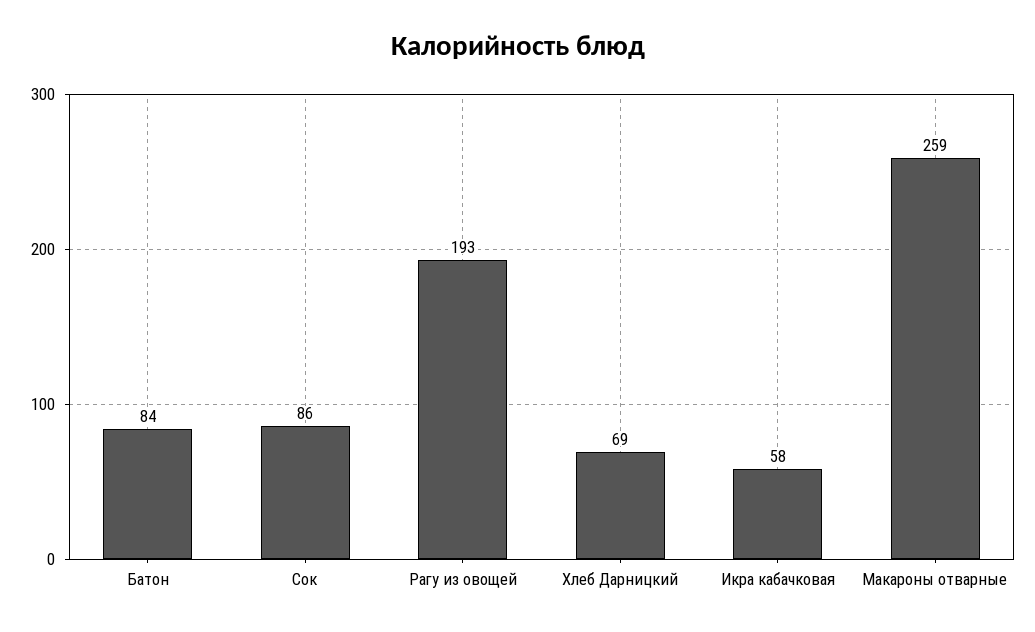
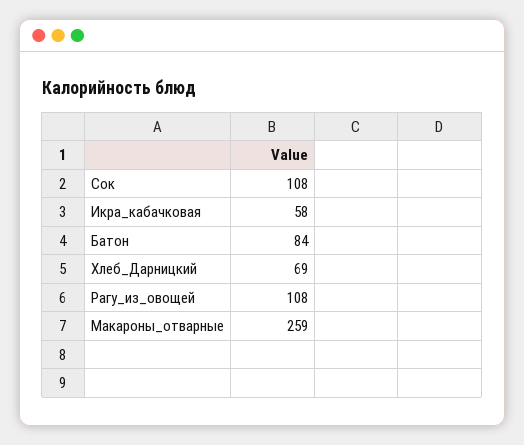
Сок: 86 -> 108
Рагу из овощей: 193 -> 108

